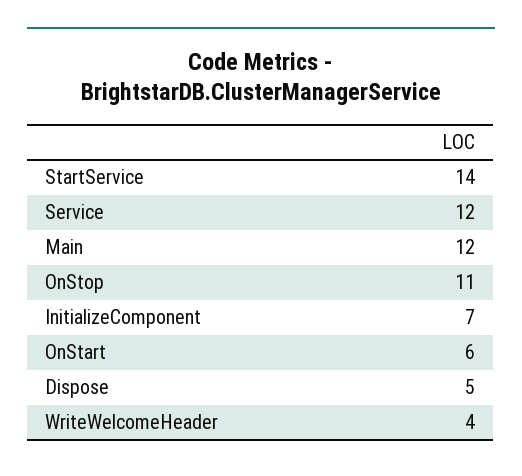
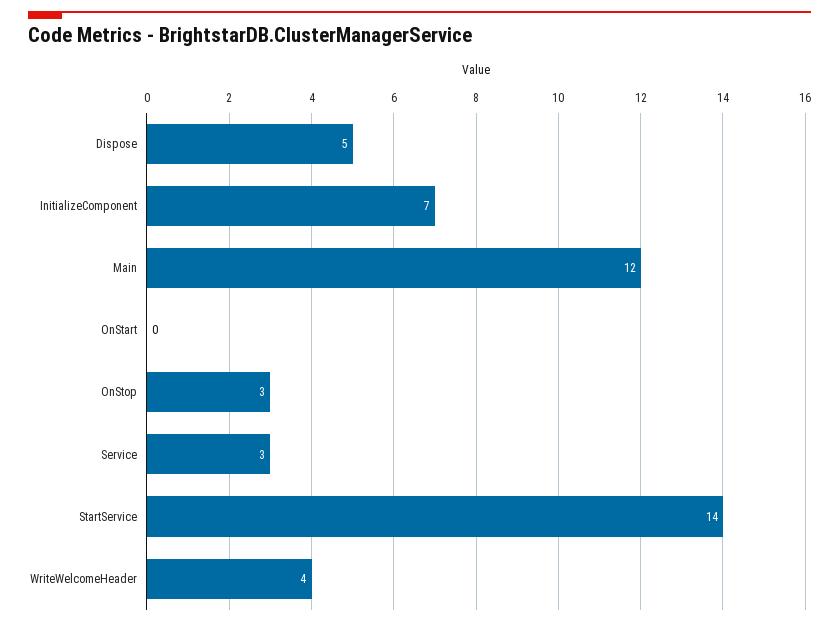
Service: 12 -> 3
OnStop: 11 -> 3
OnStart: 6 -> 0

